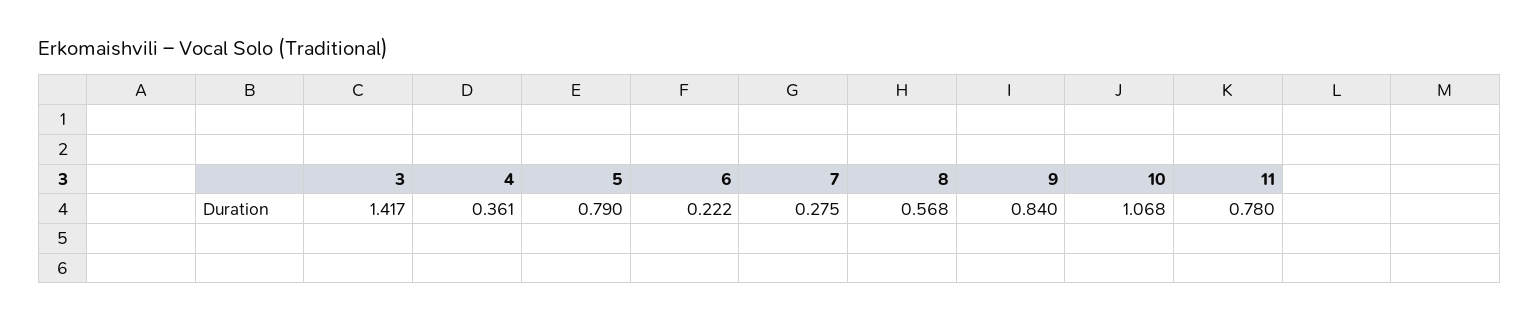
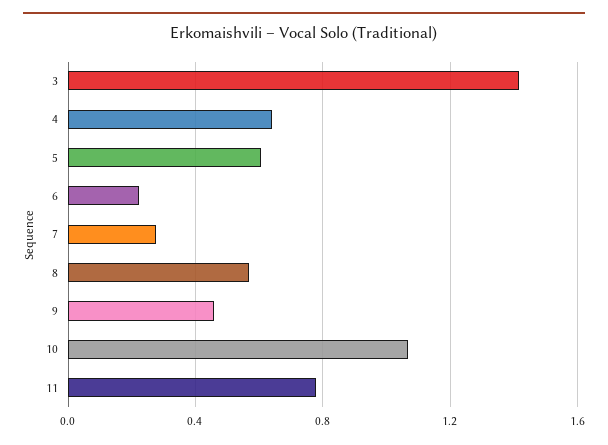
4: 0.361 -> 0.65
5: 0.79 -> 0.6
9: 0.84 -> 0.45

